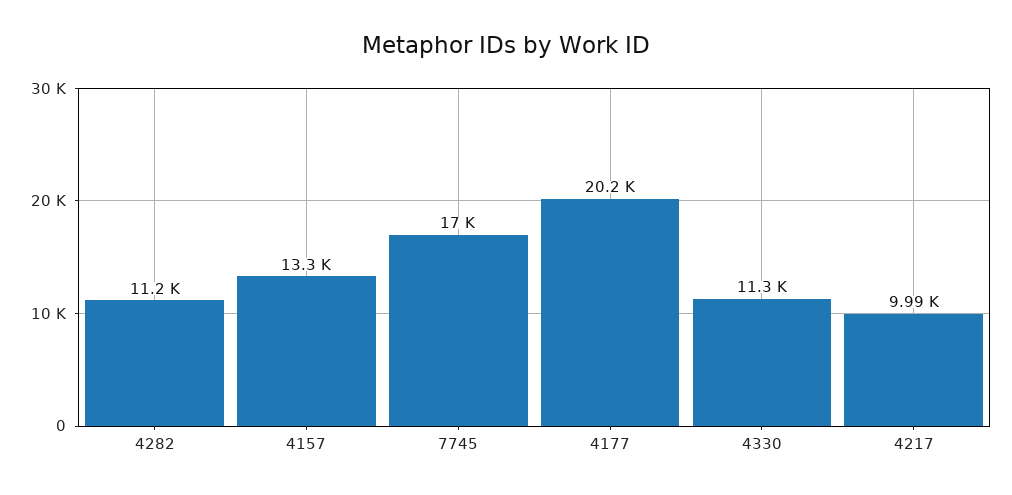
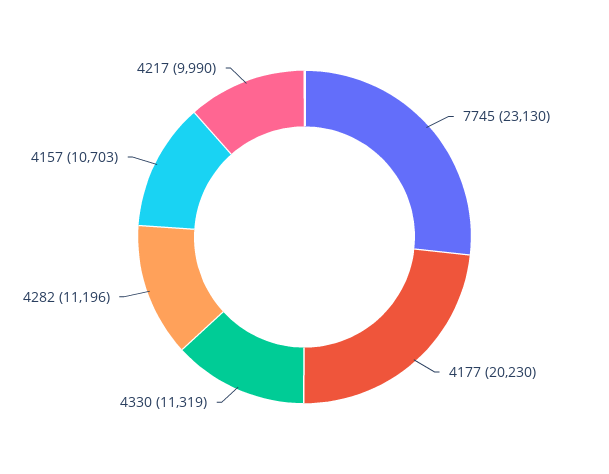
4157: 13300 -> 10703
7745: 17000 -> 23130

